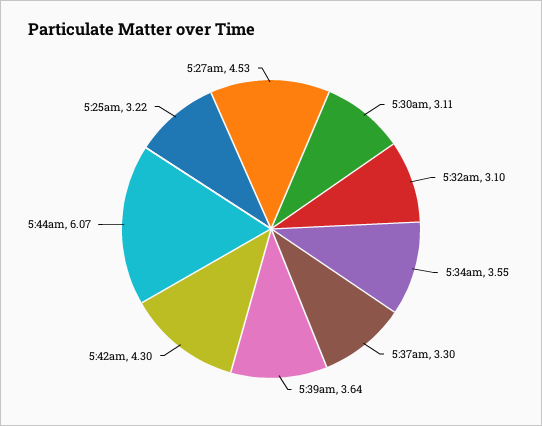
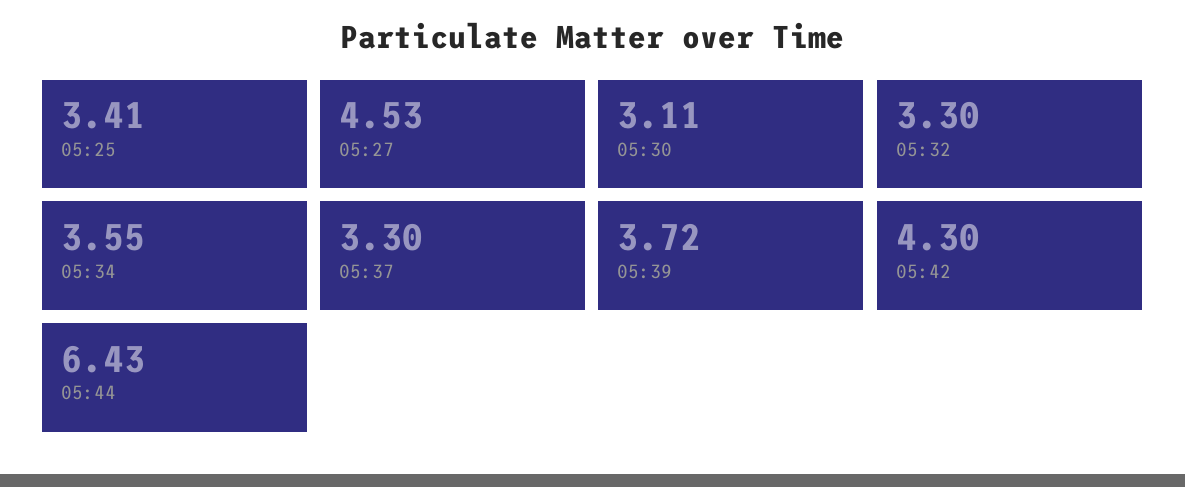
5:32am: 3.1 -> 3.3
5:39am: 3.64 -> 3.72
5:44am: 6.07 -> 6.43
5:25am: 3.22 -> 3.41

